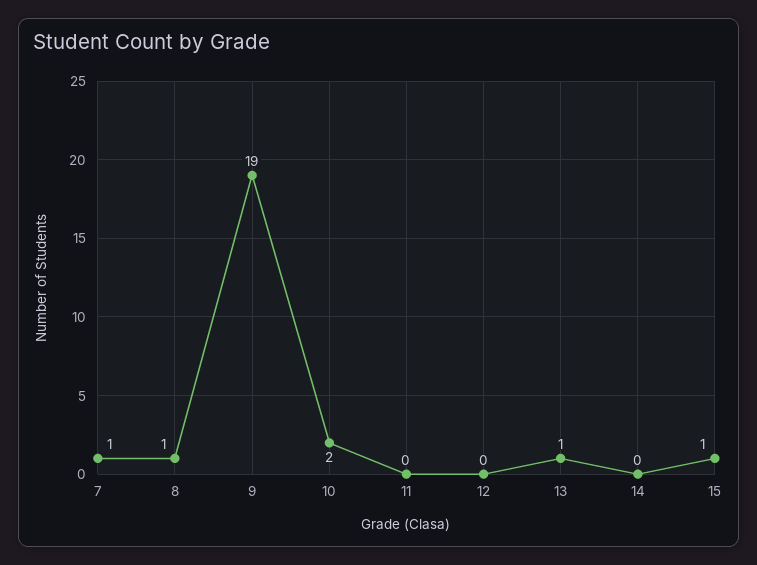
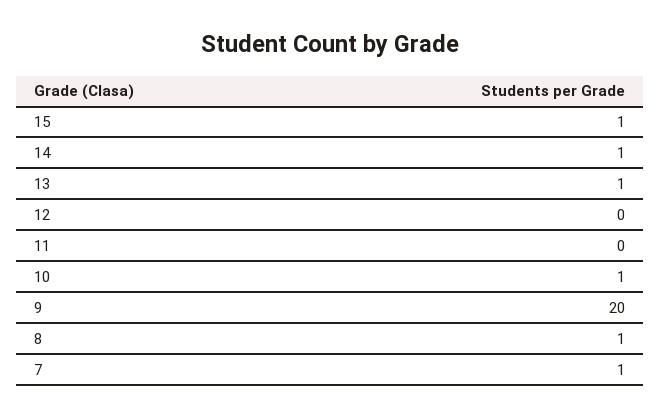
9: 19 -> 20
10: 2 -> 1
14: 0 -> 1

